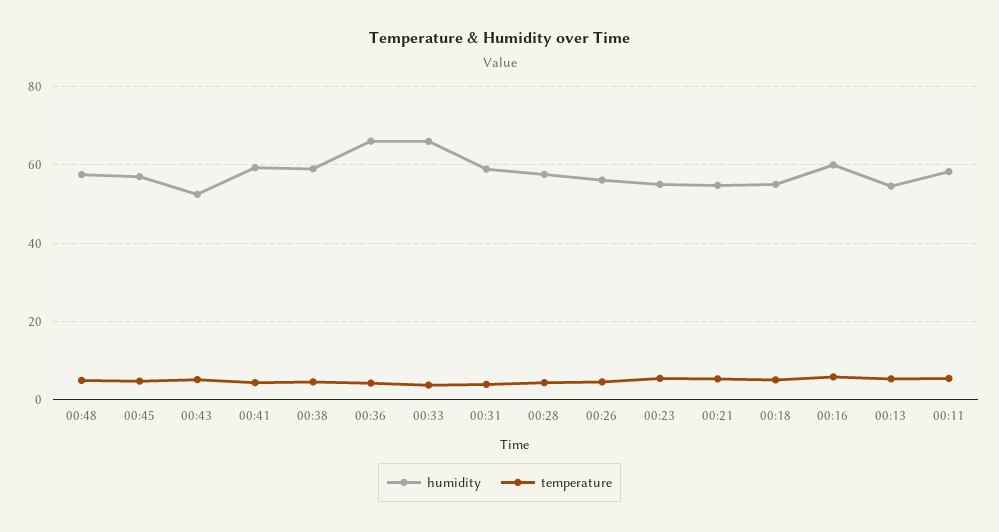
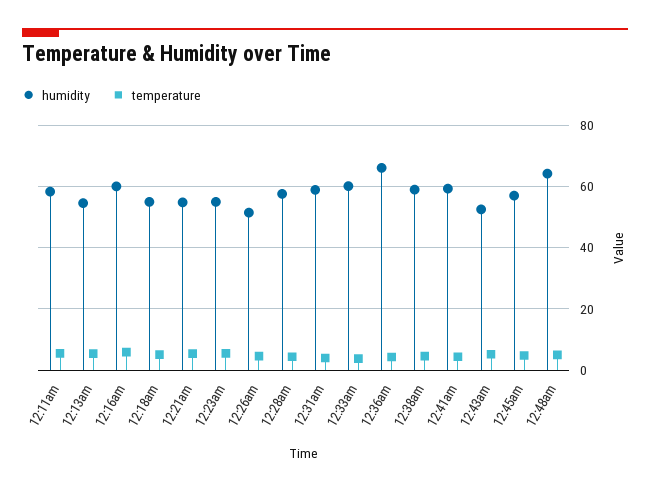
humidity, 00:48: 58 -> 64
humidity, 00:33: 66 -> 60
humidity, 00:26: 56 -> 52

